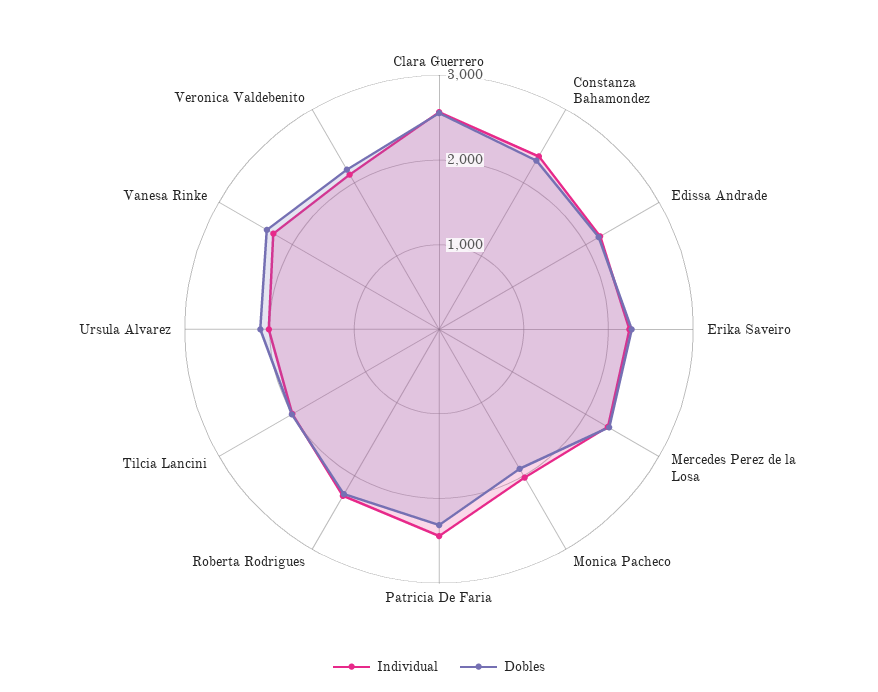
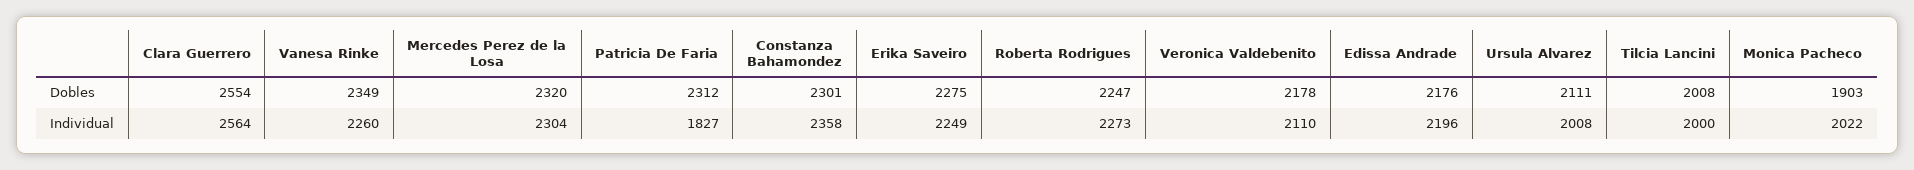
Individual, Patricia De Faria: 2400 -> 1827

